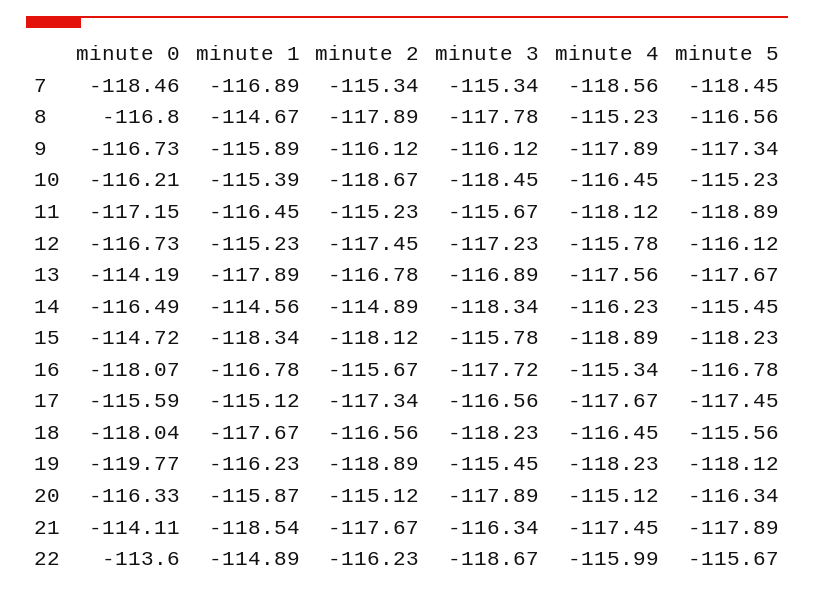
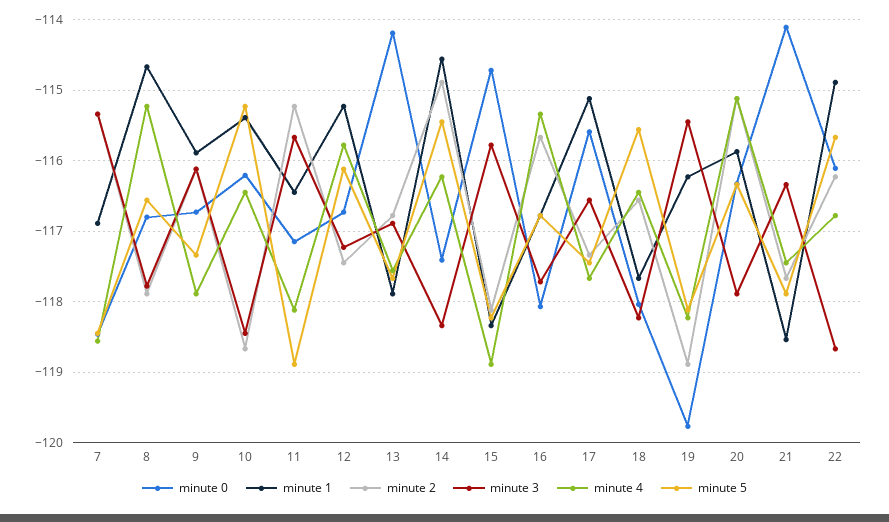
minute 0, 14: -116.49 -> -117.4
minute 0, 22: -113.6 -> -116.1
minute 4, 22: -115.99 -> -116.8

